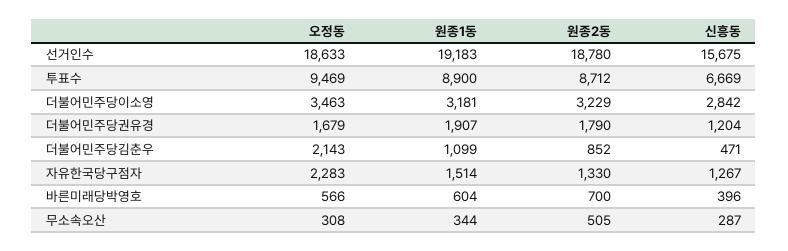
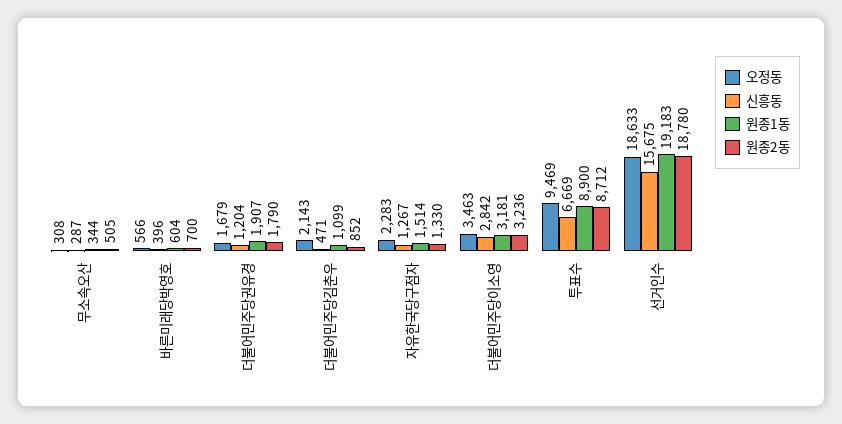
원종2동, 더불어민주당이소영: 3229 -> 3236

